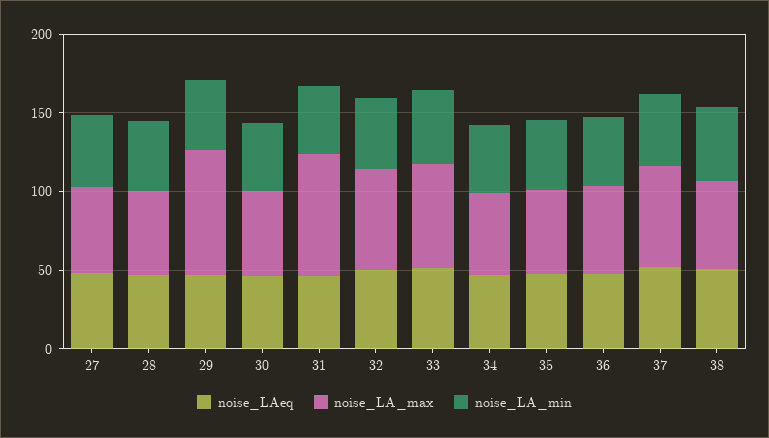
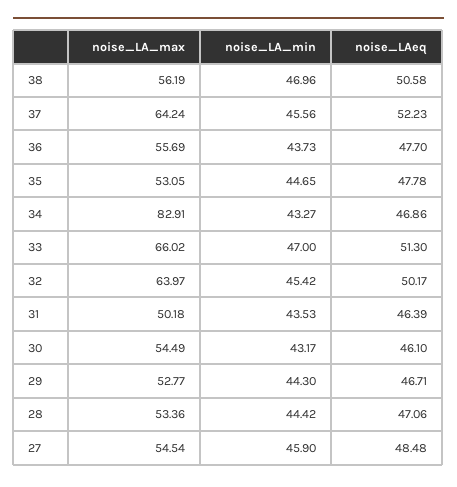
noise_LA_max, 29: 80 -> 52.77
noise_LA_max, 31: 80 -> 50.18
noise_LA_max, 34: 50 -> 82.91

